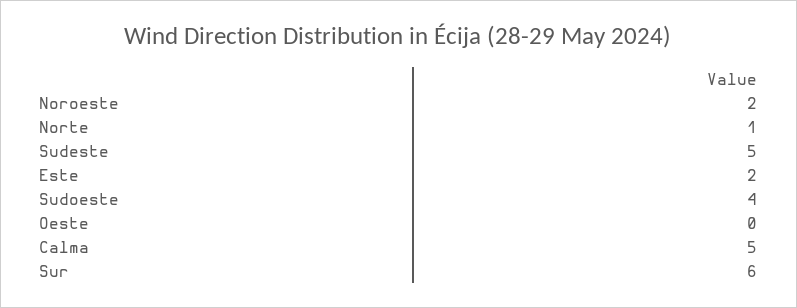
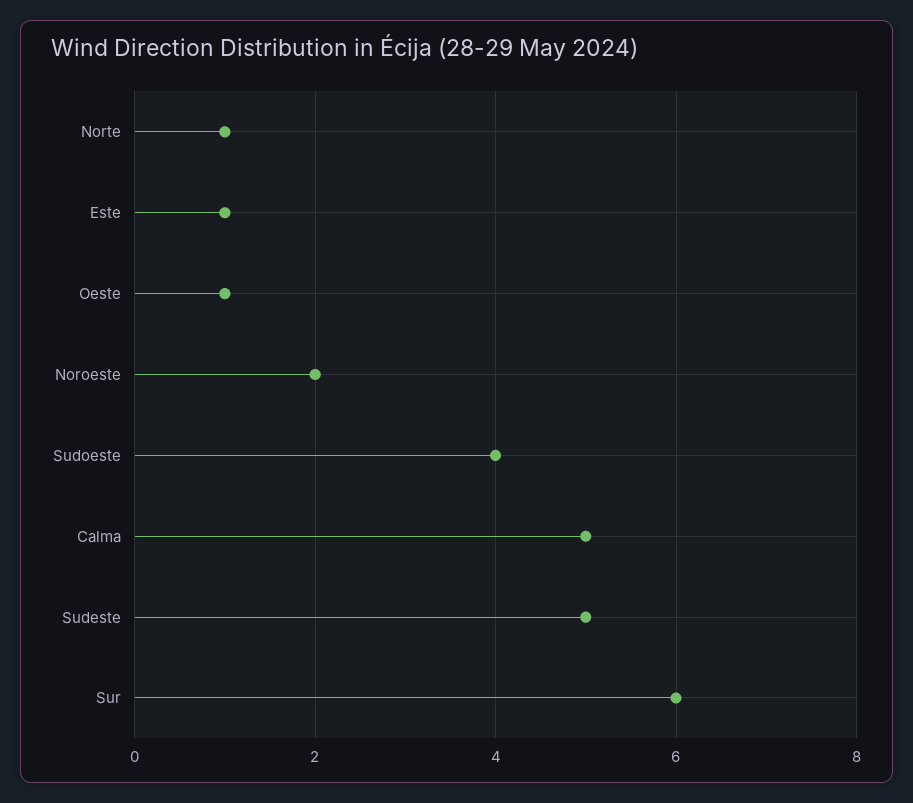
Este: 2 -> 1
Oeste: 0 -> 1

